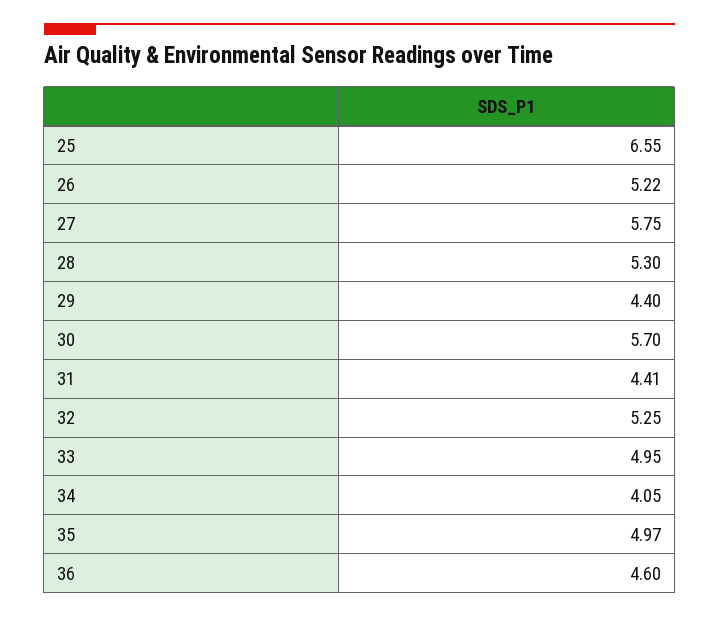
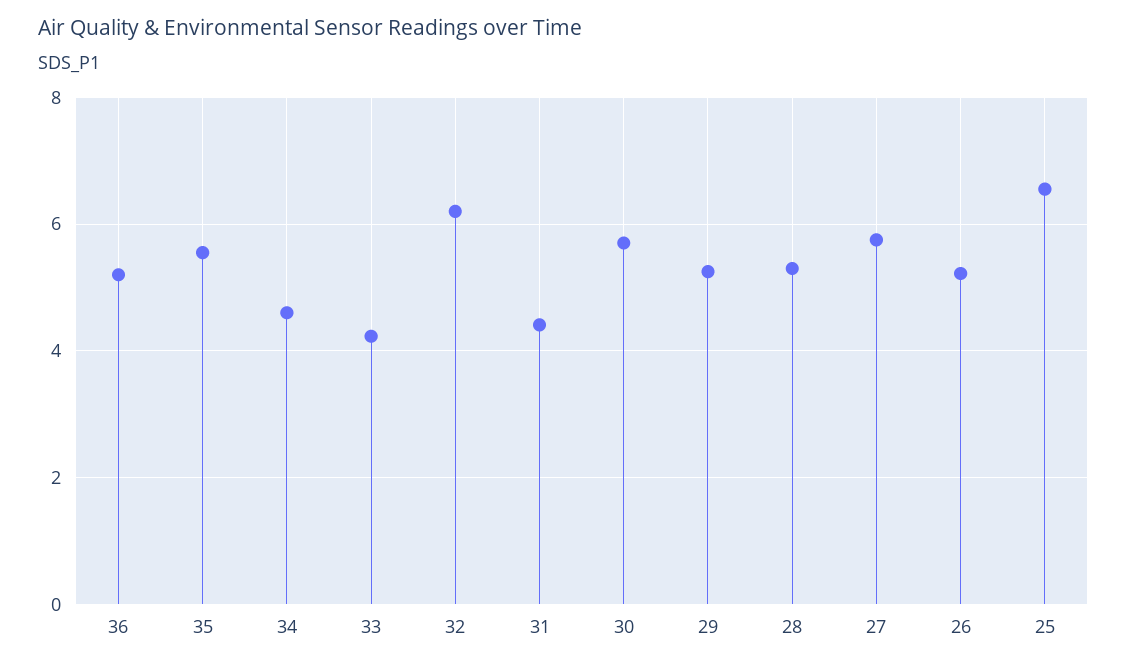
29: 4.4 -> 5.2
32: 5.25 -> 6.2
33: 4.95 -> 4.2
34: 4.05 -> 4.6
35: 4.97 -> 5.6
36: 4.6 -> 5.2

